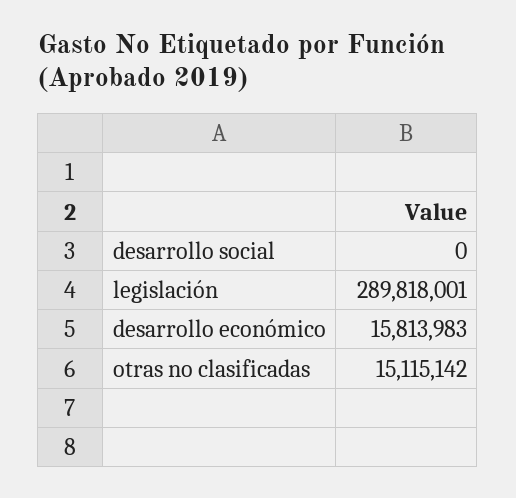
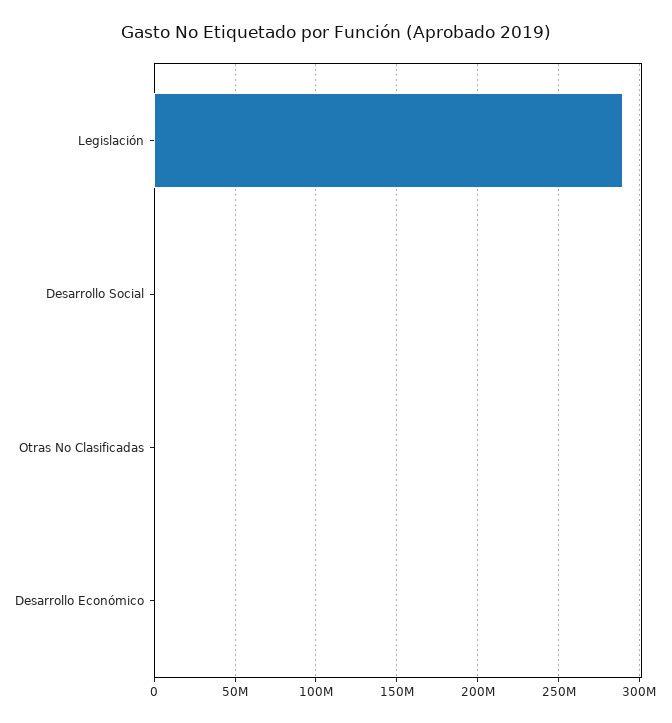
desarrollo económico: 15813983 -> 0
otras no clasificadas: 15115142 -> 0

